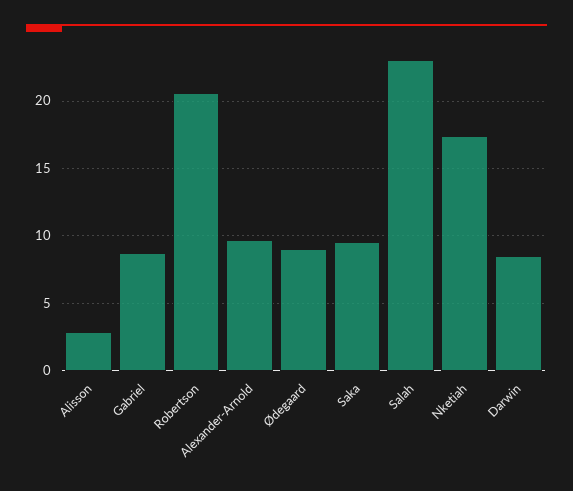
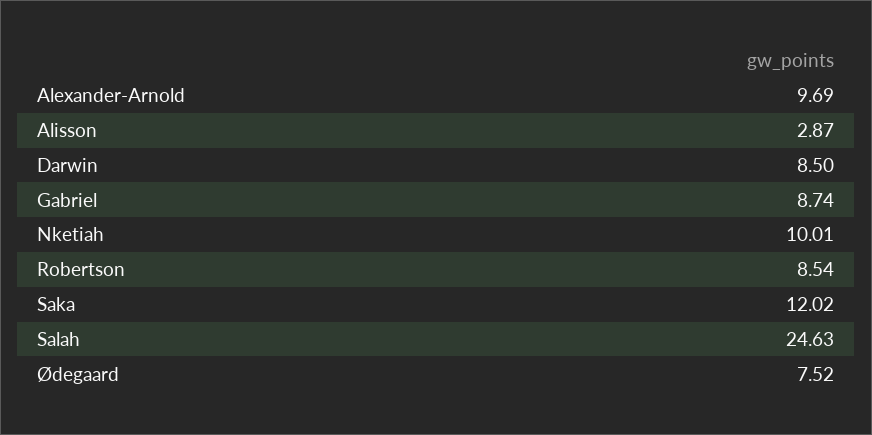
Robertson: 20.5 -> 8.54
Ødegaard: 9 -> 7.52
Saka: 9.5 -> 12.02
Salah: 23 -> 24.63
Nketiah: 17.5 -> 10.01

